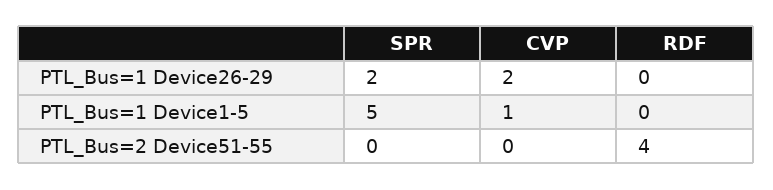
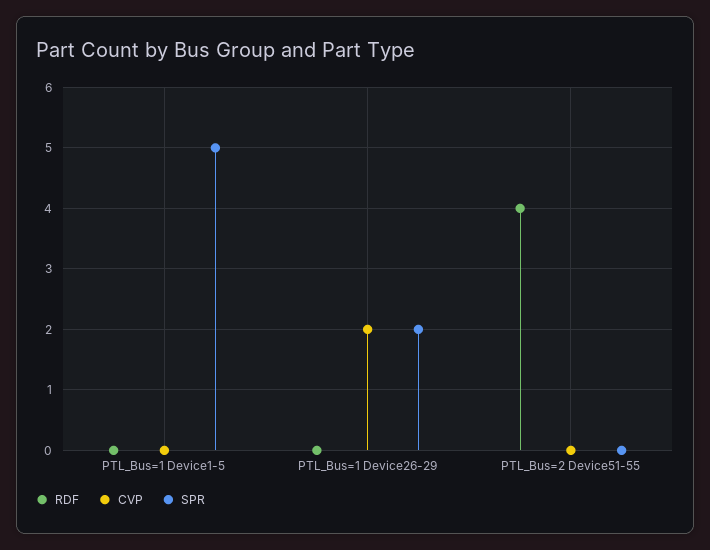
CVP, PTL_Bus=1 Device1-5: 1 -> 0

